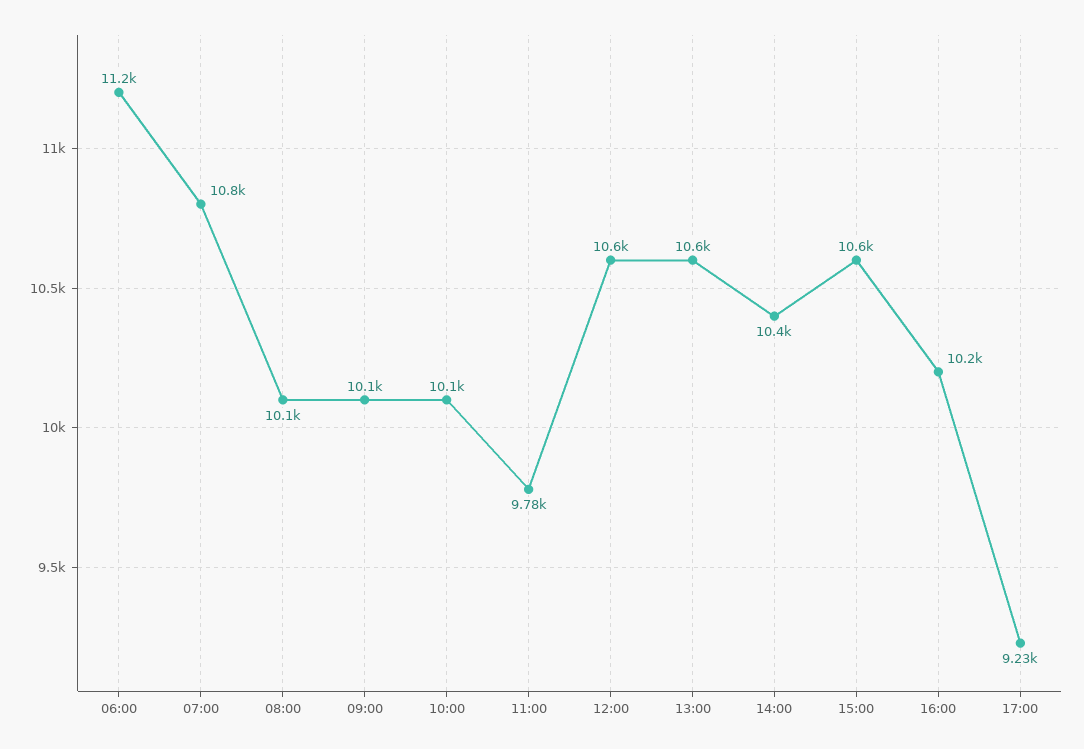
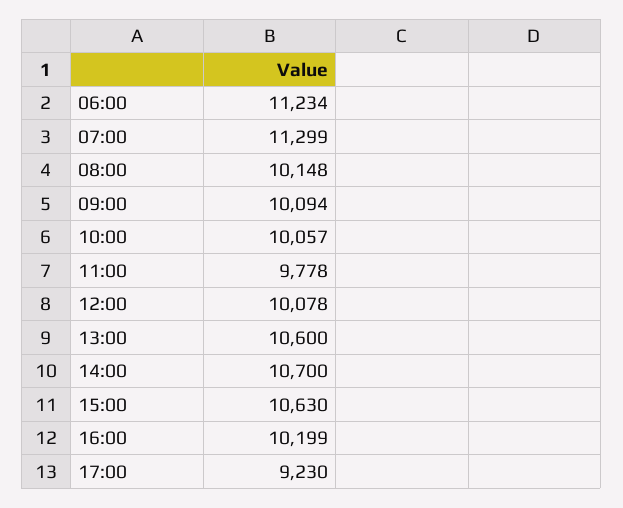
07:00: 10800 -> 11299
12:00: 10600 -> 10078
14:00: 10400 -> 10700

